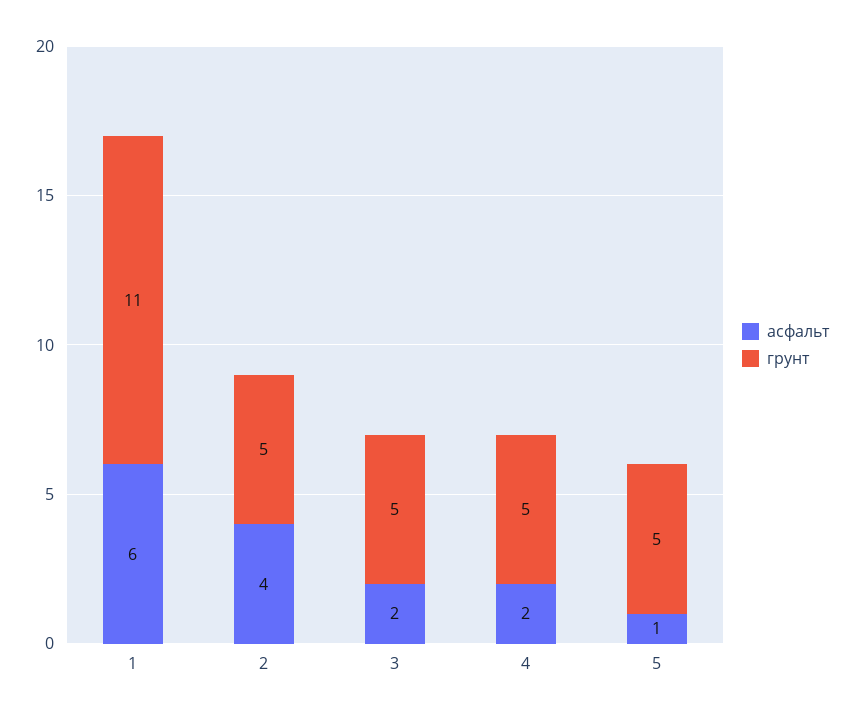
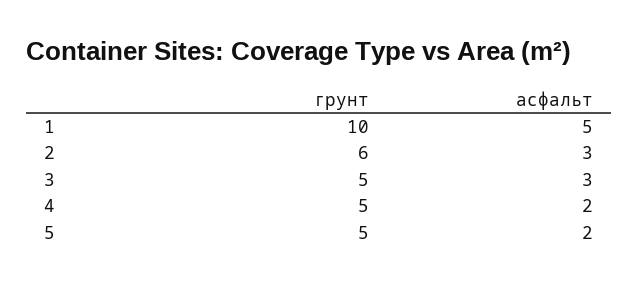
асфальт, 1: 6 -> 5
грунт, 1: 11 -> 10
асфальт, 2: 4 -> 3
грунт, 2: 5 -> 6
асфальт, 3: 2 -> 3
асфальт, 5: 1 -> 2

